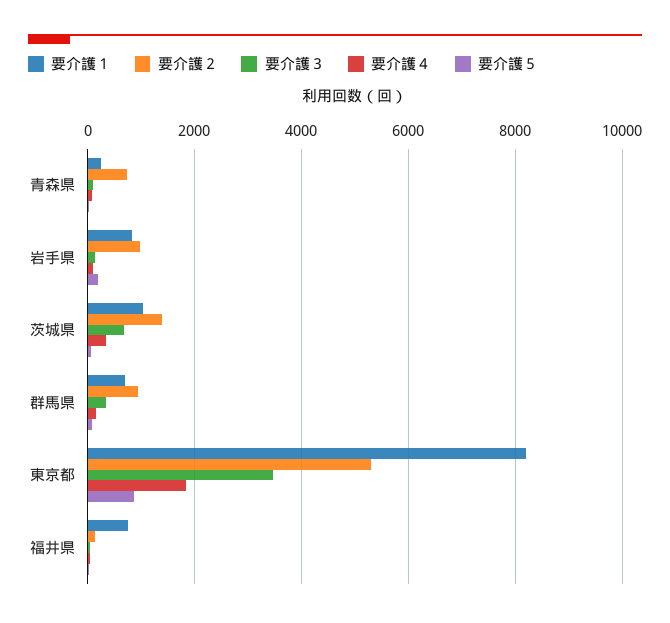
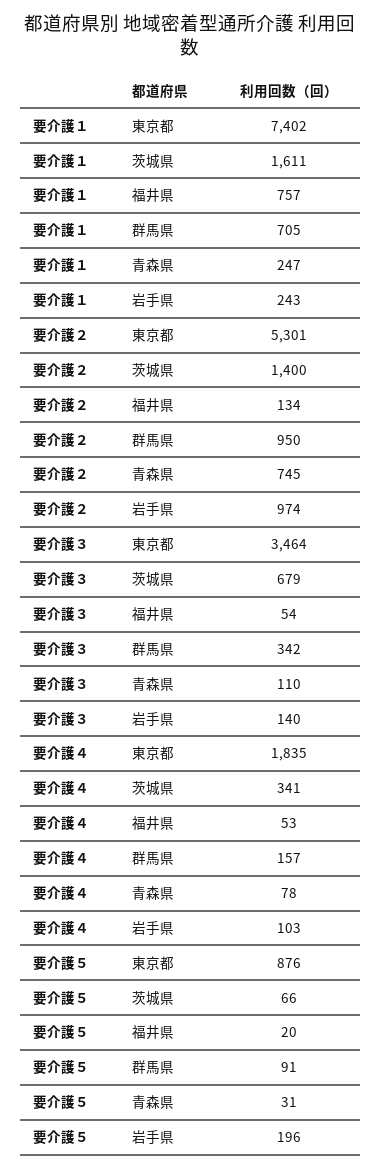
要介護１, 岩手県: 800 -> 243
要介護１, 茨城県: 1000 -> 1611
要介護１, 東京都: 8200 -> 7402

